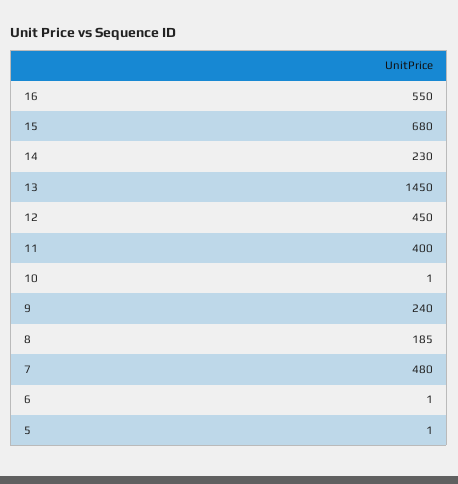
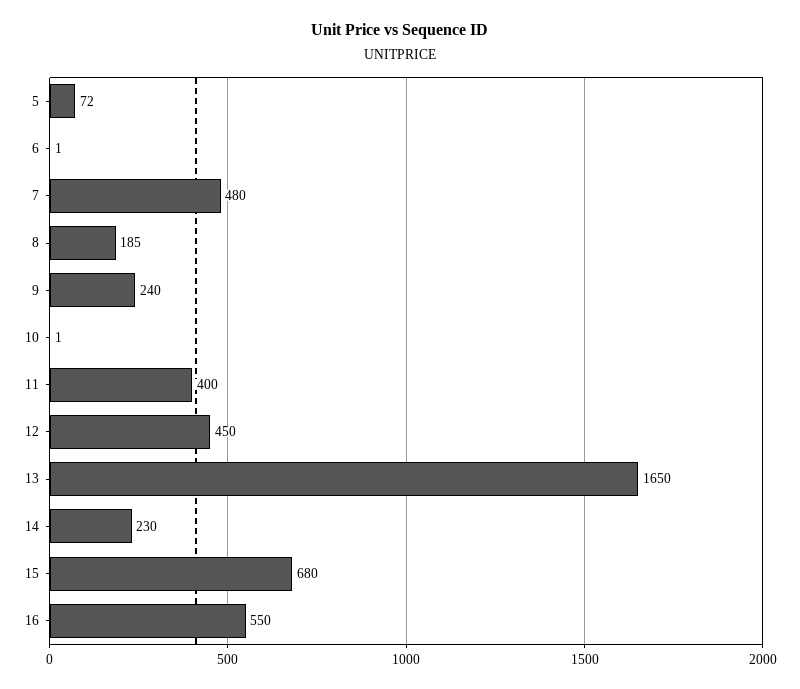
13: 1450 -> 1650
5: 1 -> 72

